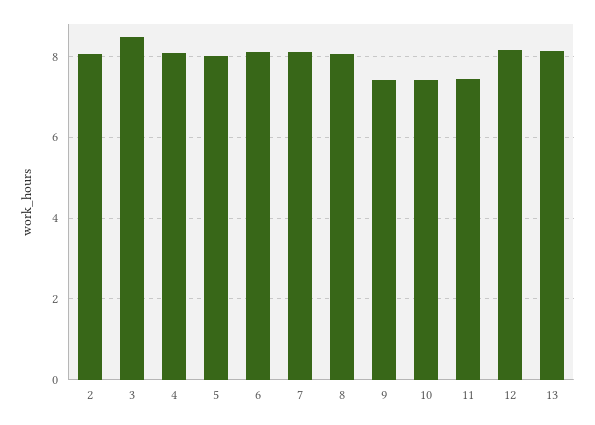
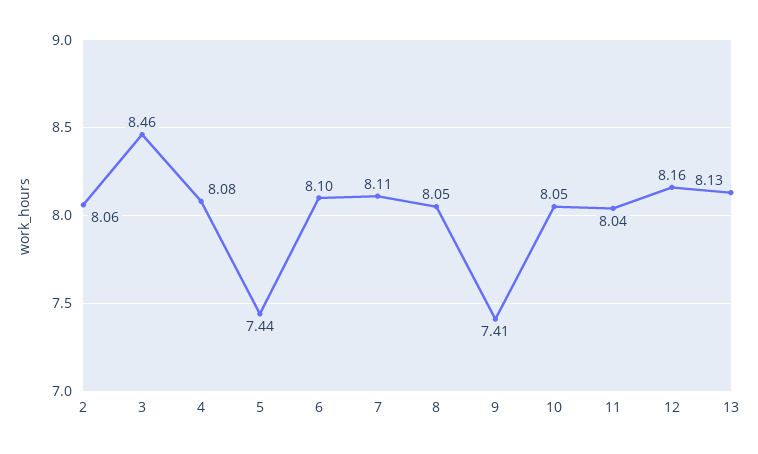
5: 8 -> 7.44
10: 7.4 -> 8.05
11: 7.4 -> 8.04

